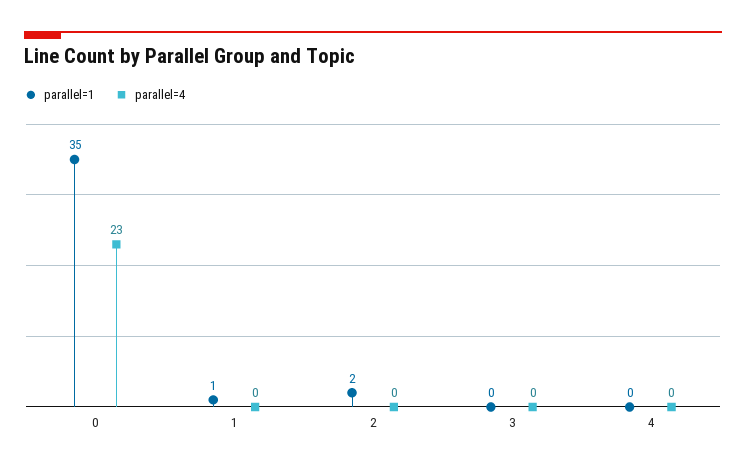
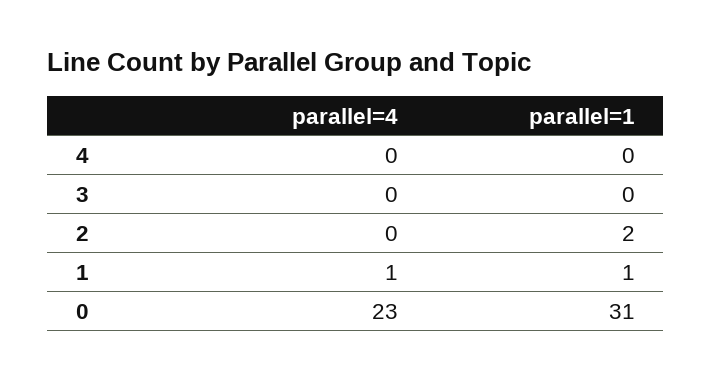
parallel=1, 0: 35 -> 31
parallel=4, 1: 0 -> 1

